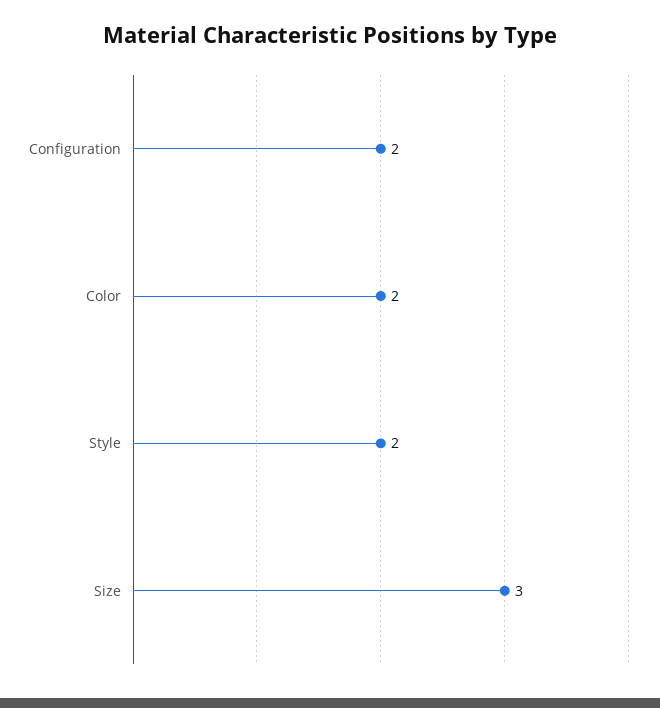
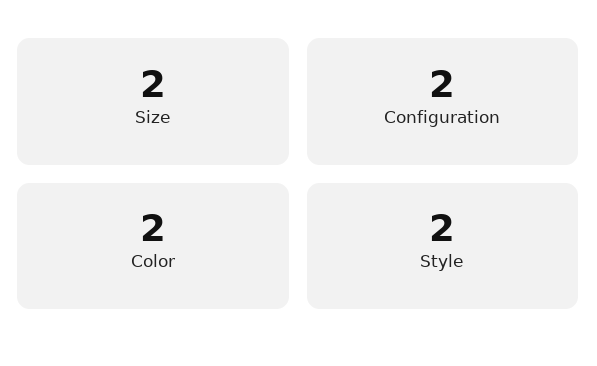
Size: 3 -> 2

